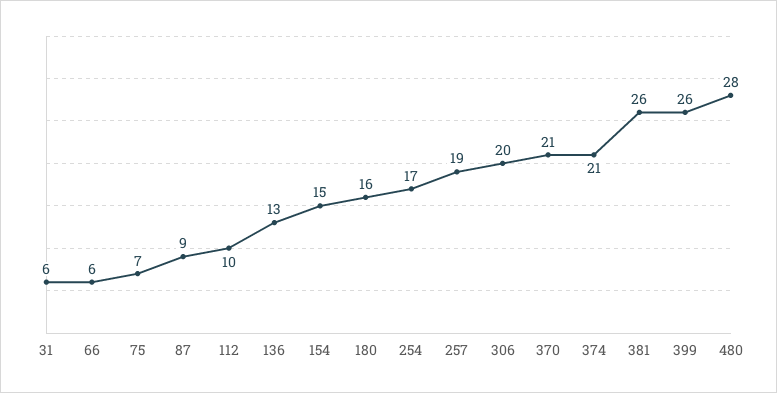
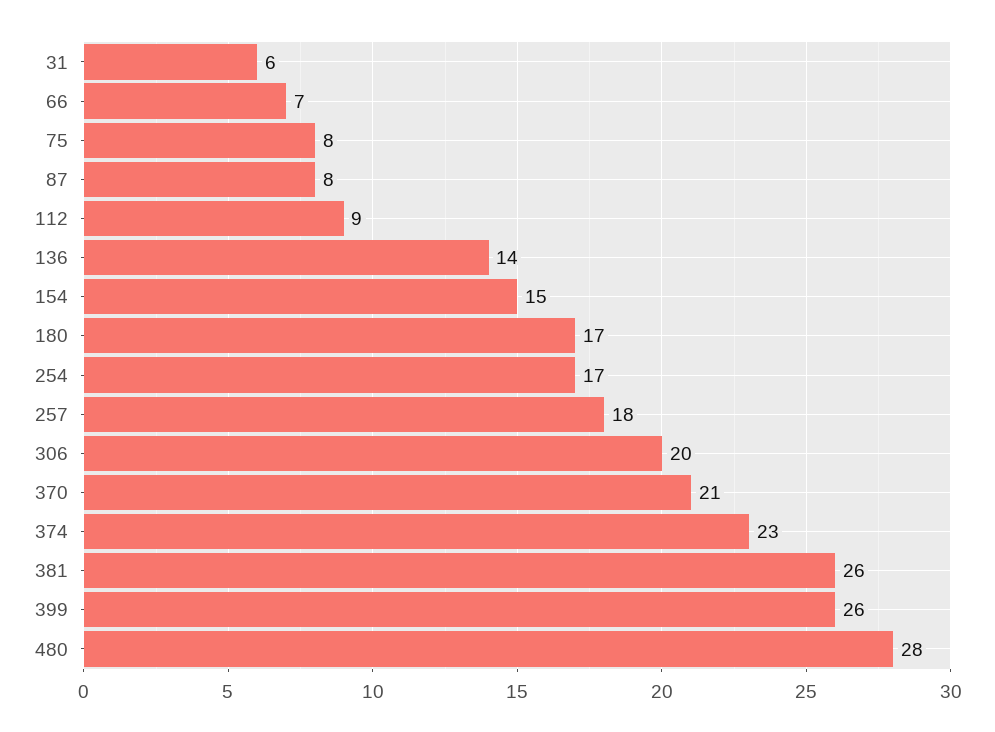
66: 6 -> 7
75: 7 -> 8
87: 9 -> 8
112: 10 -> 9
136: 13 -> 14
180: 16 -> 17
257: 19 -> 18
374: 21 -> 23

